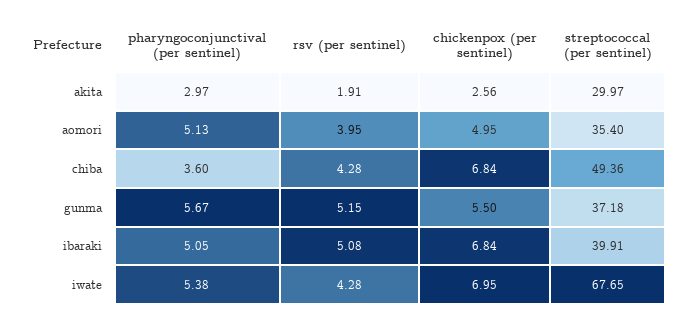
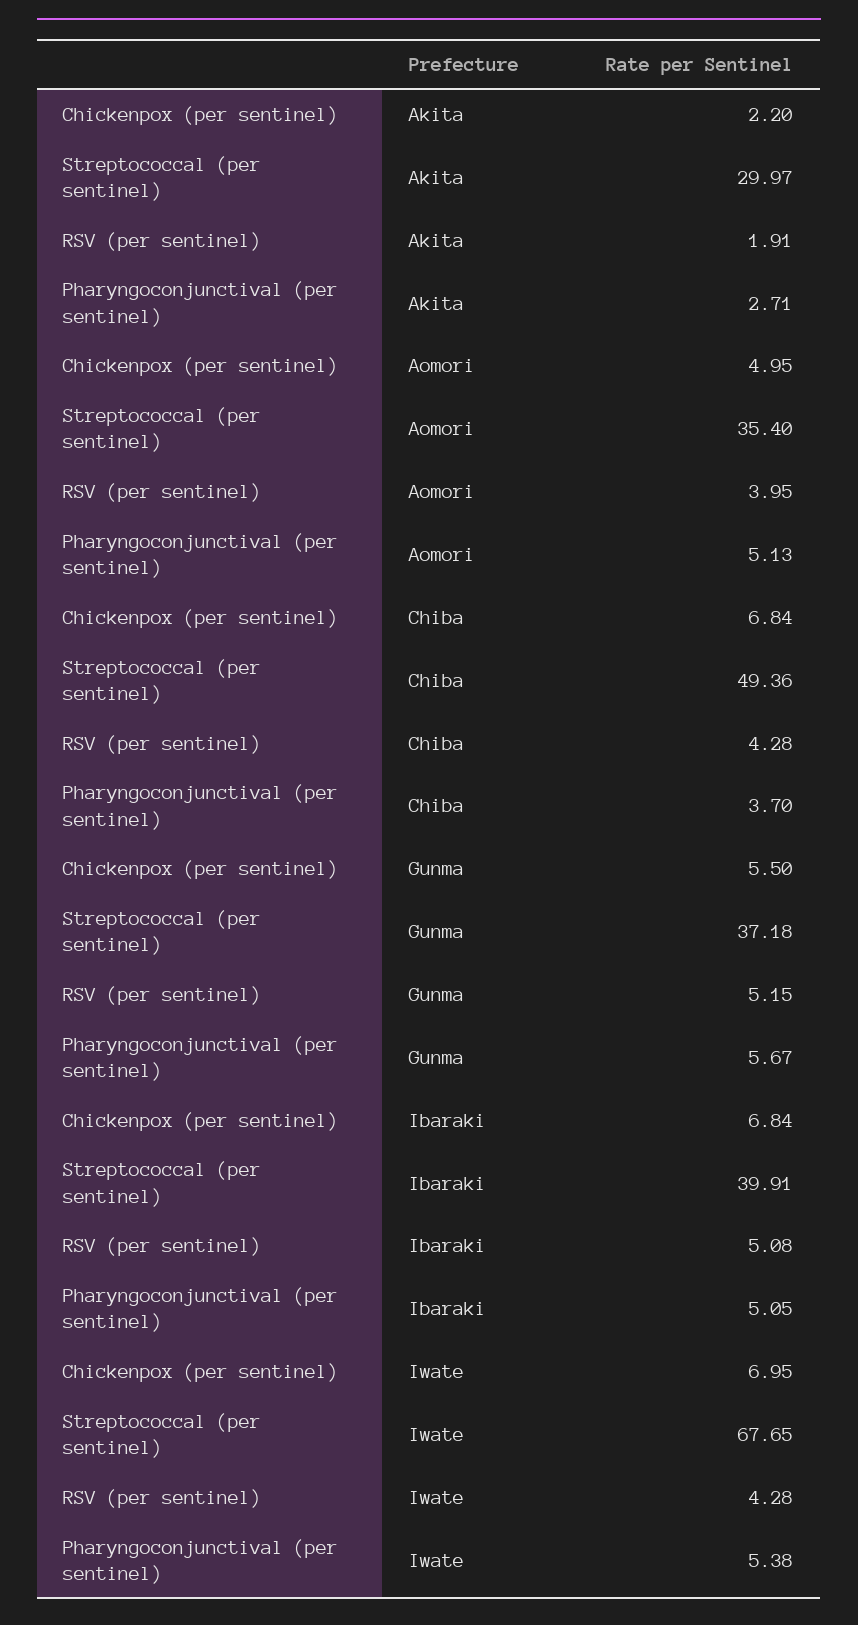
pharyngoconjunctival (per sentinel), akita: 2.97 -> 2.71
chickenpox (per sentinel), akita: 2.56 -> 2.2
pharyngoconjunctival (per sentinel), chiba: 3.6 -> 3.7

